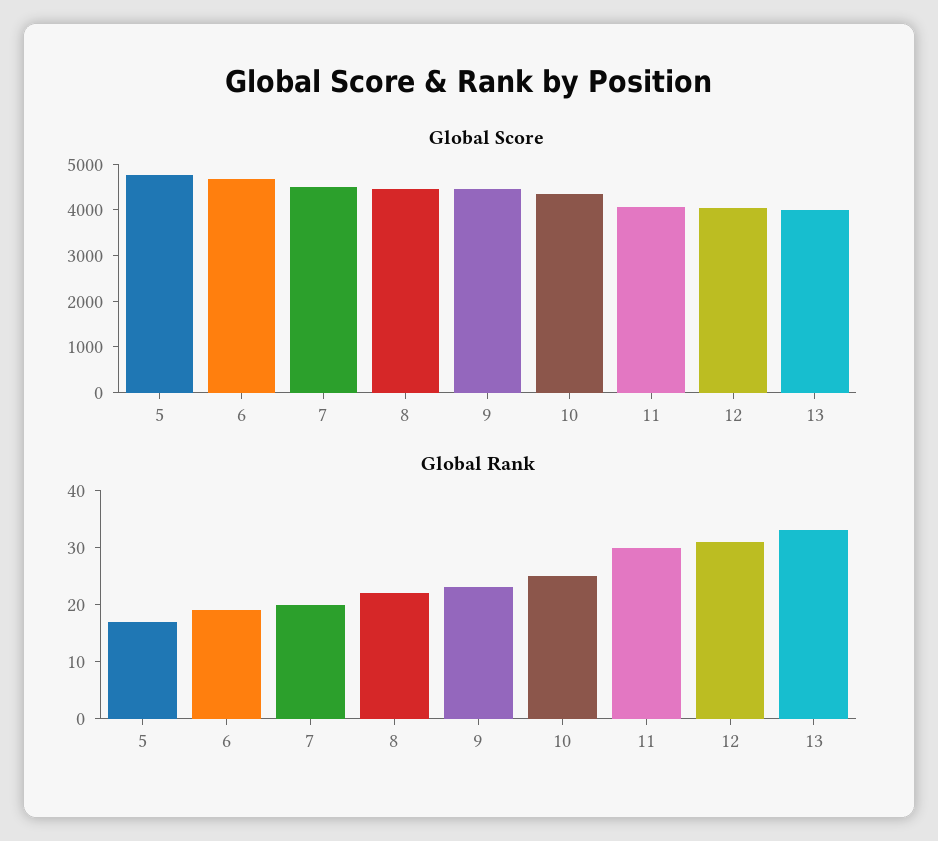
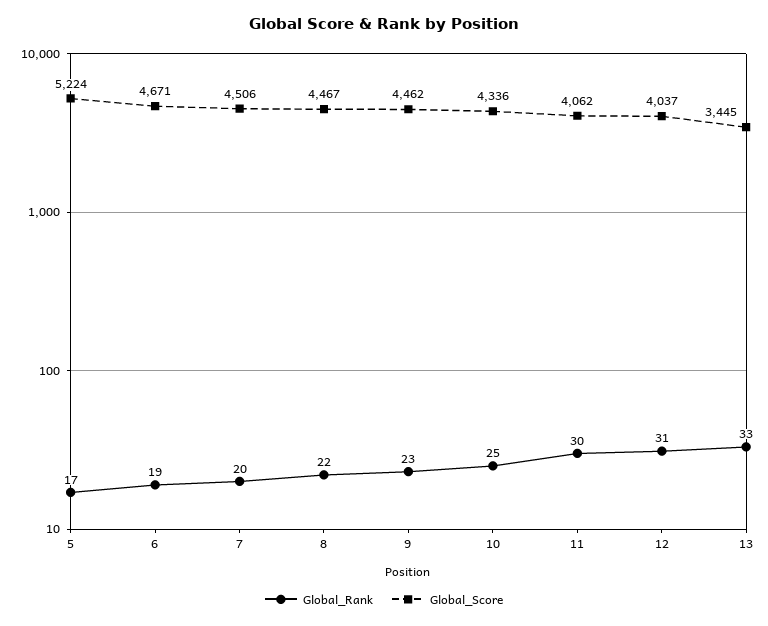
Global Score, 5: 4800 -> 5224
Global Score, 13: 4000 -> 3445

